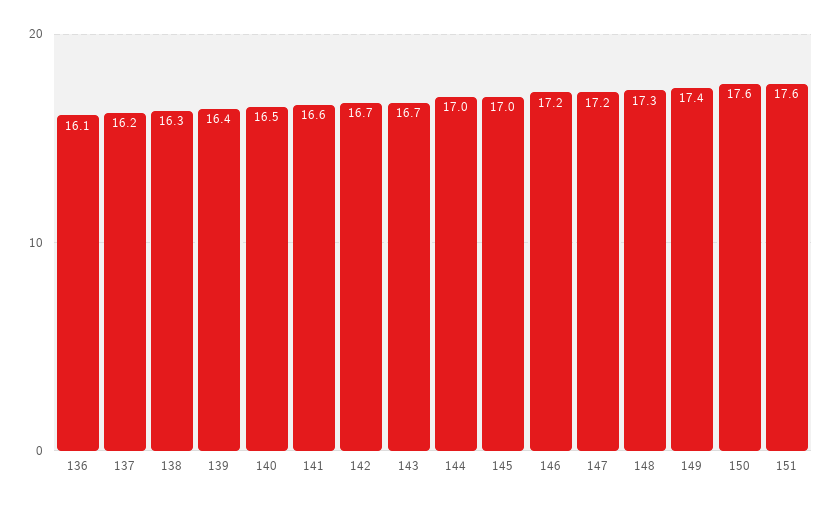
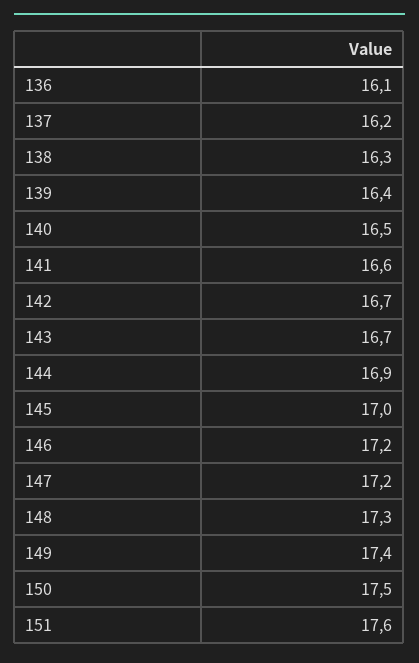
144: 17 -> 16.9
150: 17.6 -> 17.5

